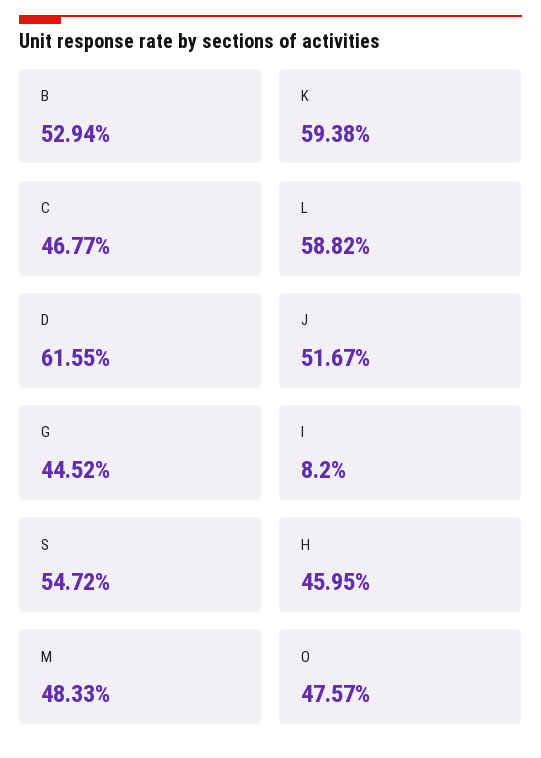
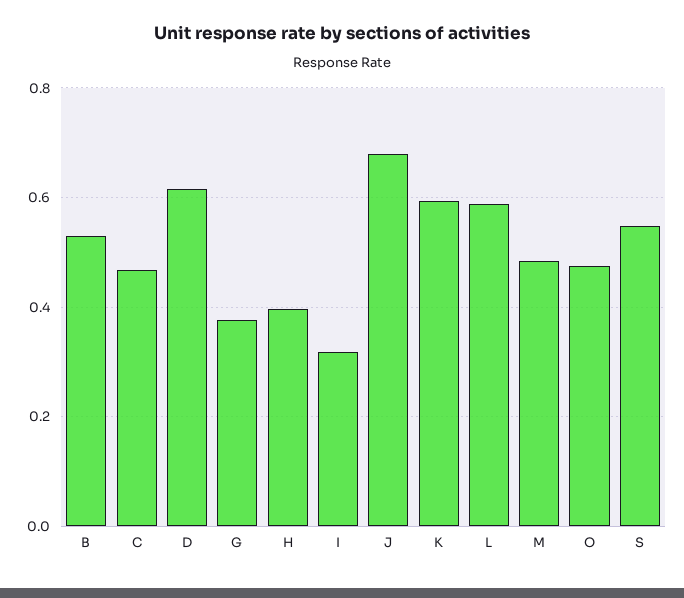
J: 0.5167 -> 0.68
G: 0.4452 -> 0.38
I: 0.082 -> 0.32
H: 0.4595 -> 0.4

